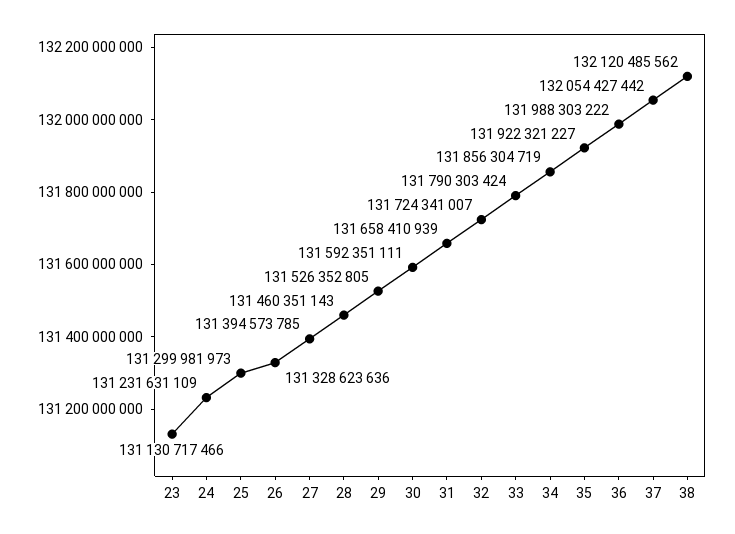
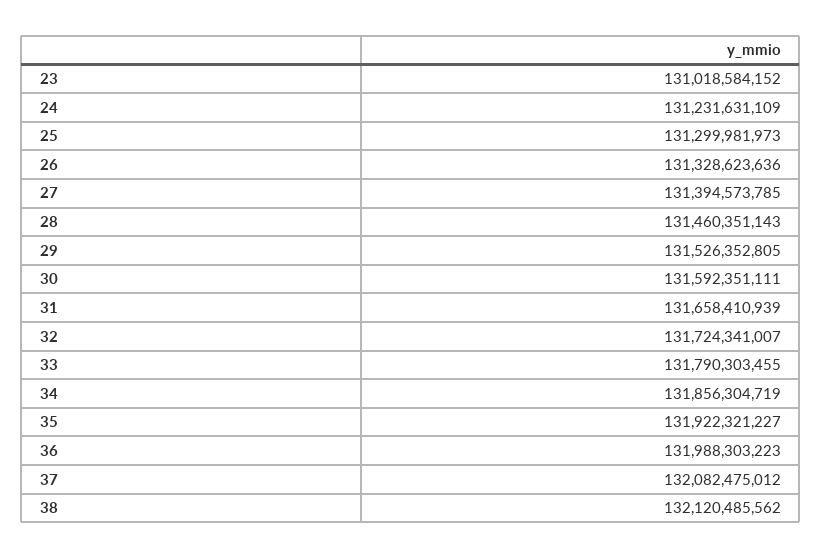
23: 131130717466 -> 131018584152
33: 131790303424 -> 131790303455
36: 131988303222 -> 131988303223
37: 132054427442 -> 132082475012

